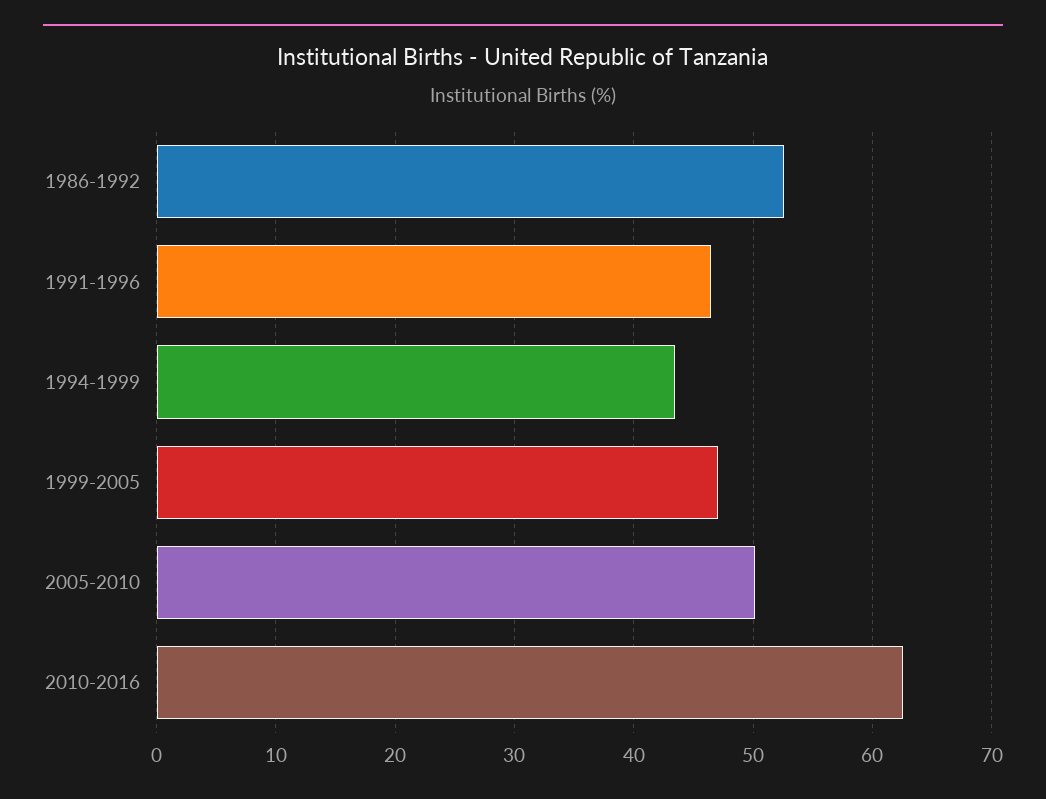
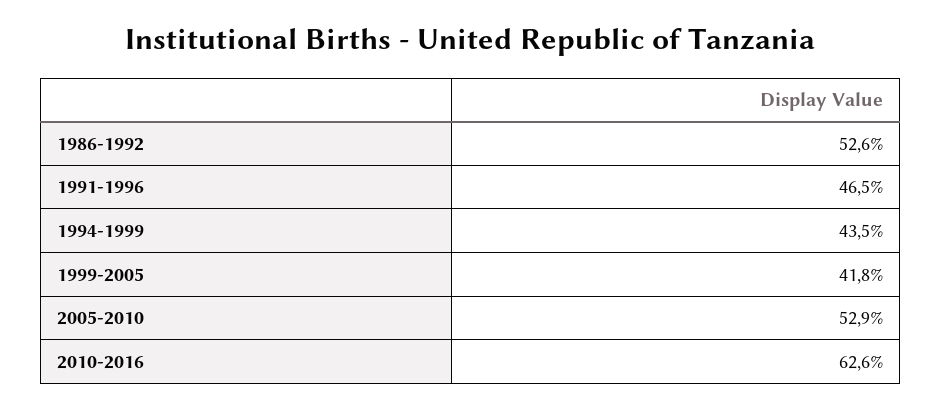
1999-2005: 47 -> 41.8
2005-2010: 50 -> 52.9

